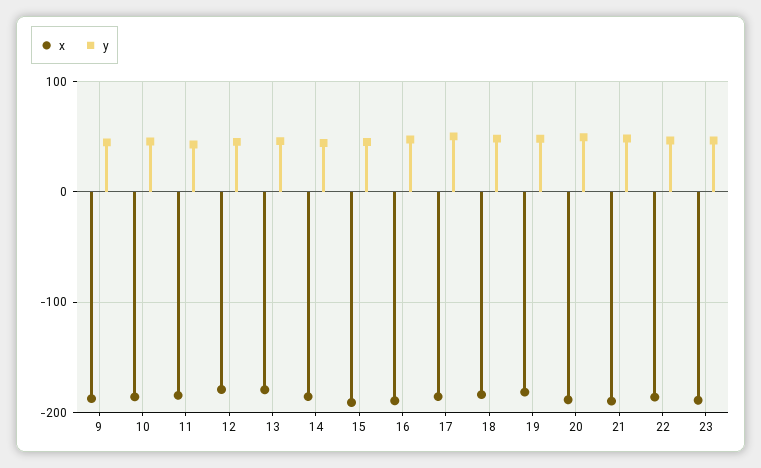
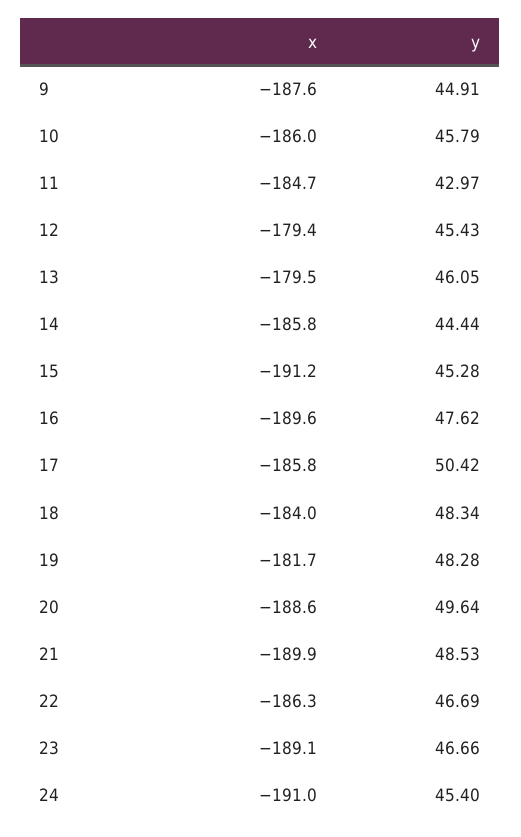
x, 24: none -> -191
y, 24: none -> 45.4

